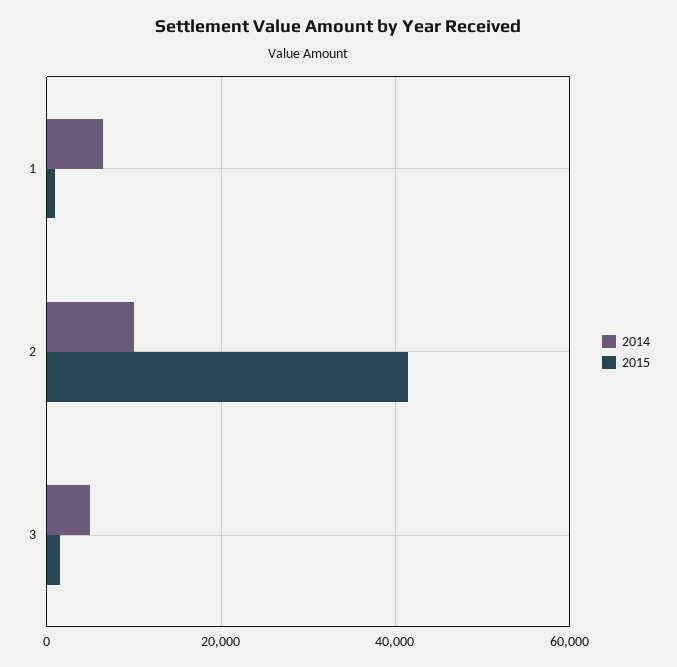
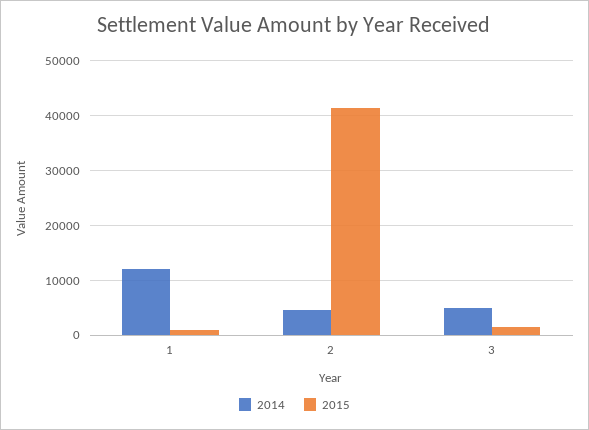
2014, 1: 6000 -> 12000
2014, 2: 10000 -> 4000

